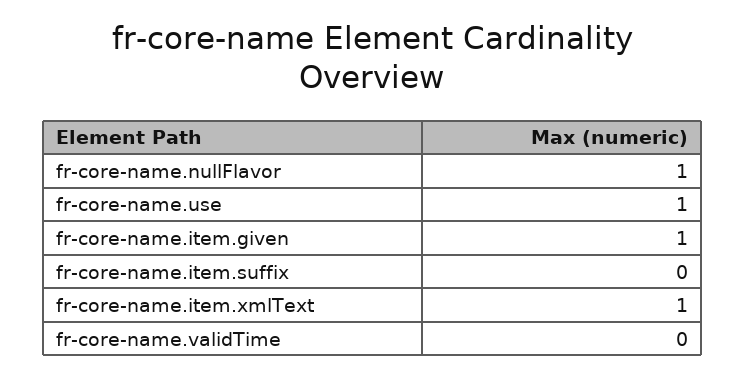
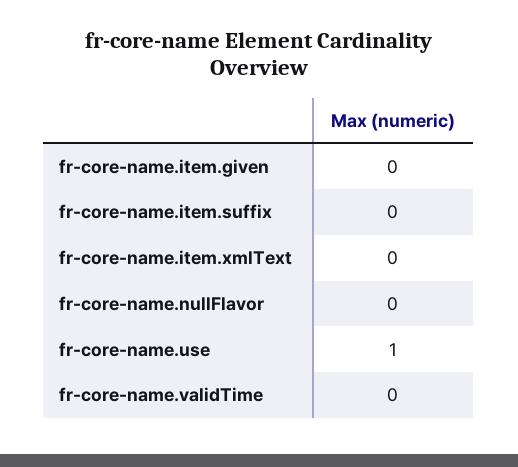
fr-core-name.nullFlavor: 1 -> 0
fr-core-name.item.given: 1 -> 0
fr-core-name.item.xmlText: 1 -> 0

